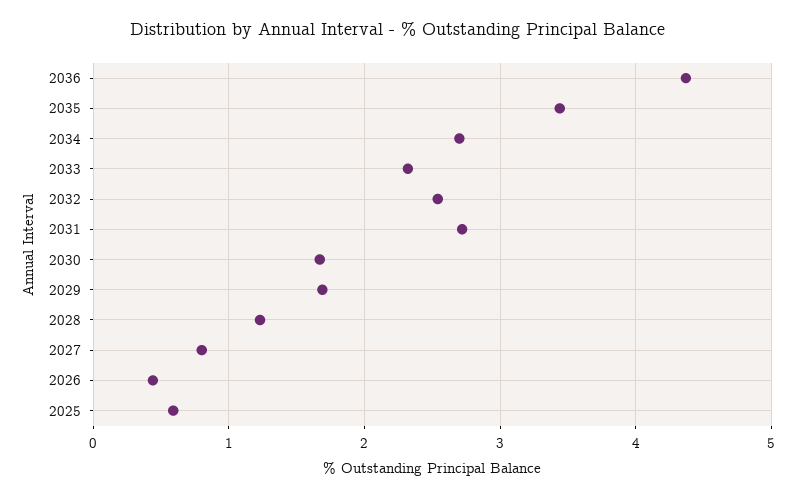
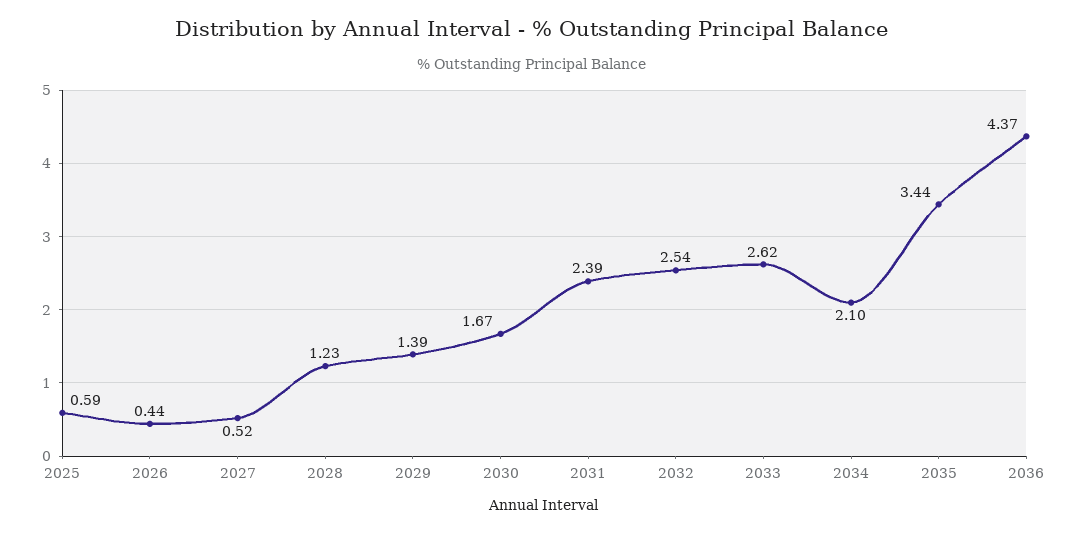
2034: 2.7 -> 2.1
2033: 2.3 -> 2.62
2031: 2.7 -> 2.39
2029: 1.7 -> 1.39
2027: 0.8 -> 0.52

